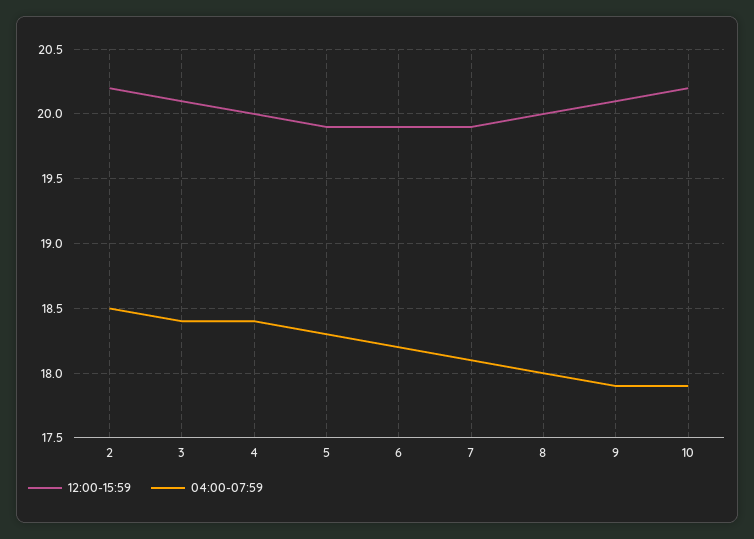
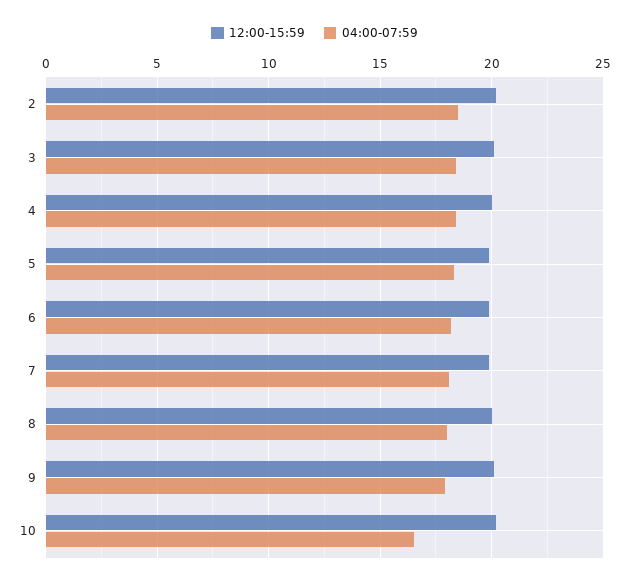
04:00-07:59, 10: 17.9 -> 16.5

